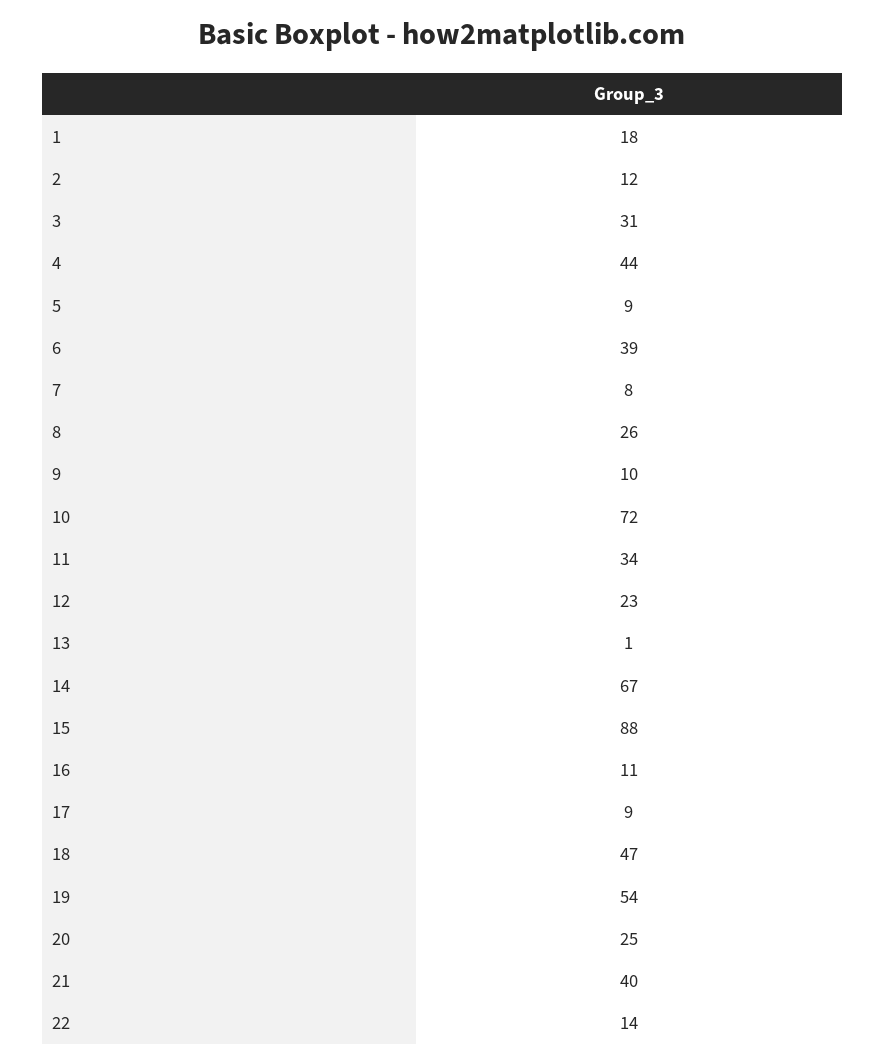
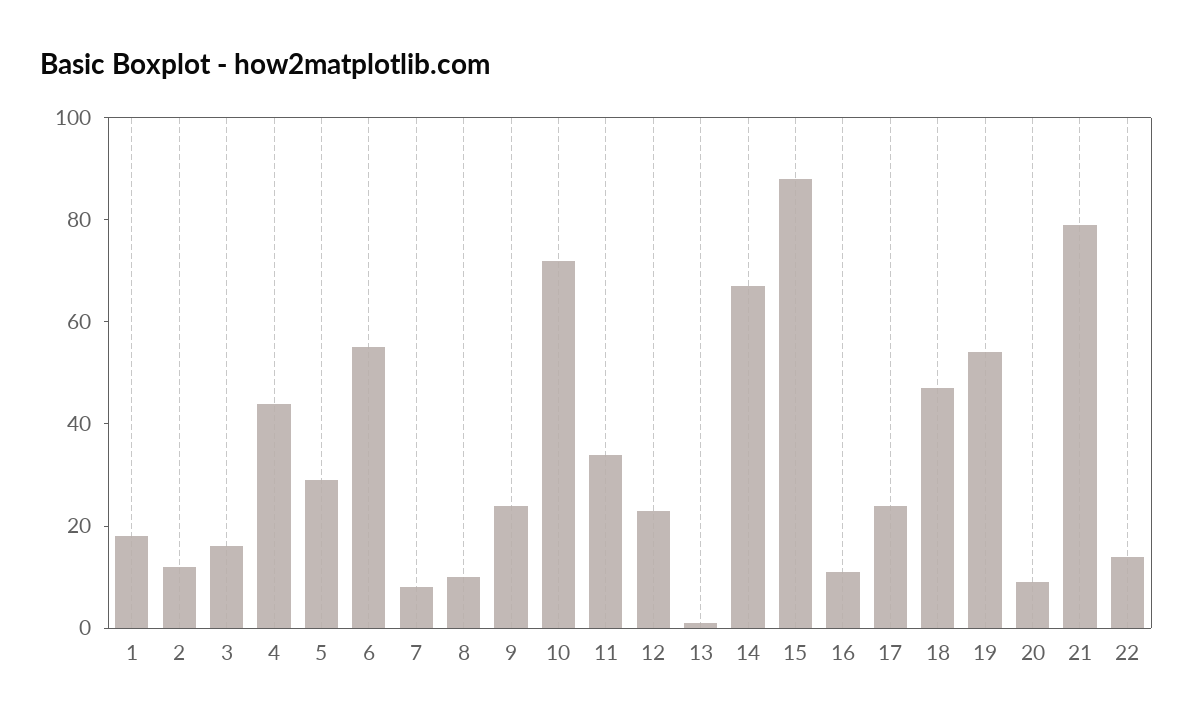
3: 31 -> 15
5: 9 -> 30
6: 39 -> 55
8: 26 -> 10
9: 10 -> 25
17: 9 -> 25
20: 25 -> 10
21: 40 -> 80

